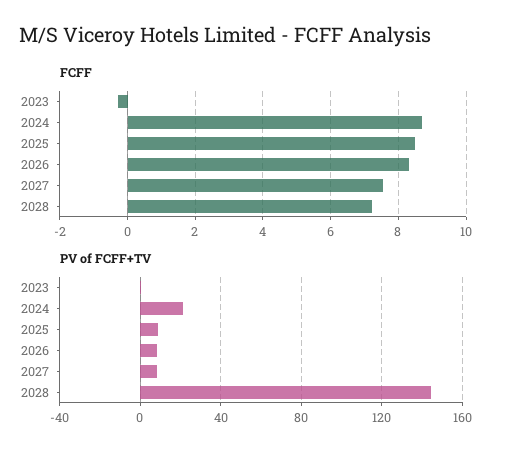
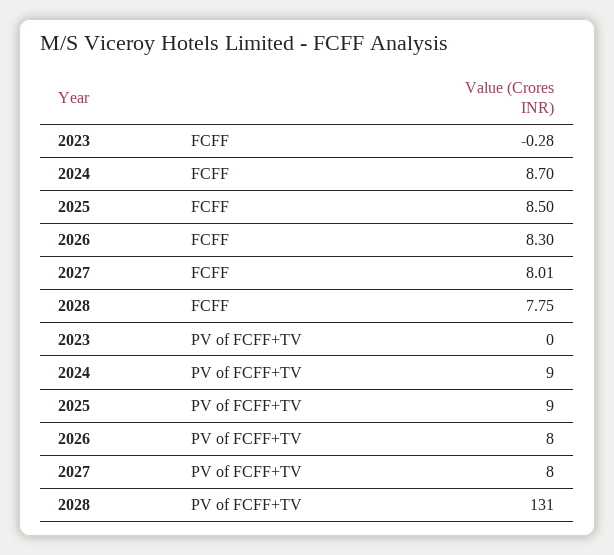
FCFF, 2027: 7.6 -> 8.01
FCFF, 2028: 7.2 -> 7.75
PV of FCFF+TV, 2024: 20 -> 9
PV of FCFF+TV, 2028: 145 -> 131

